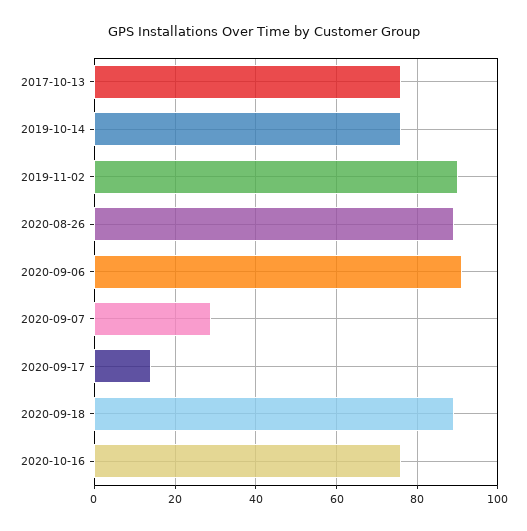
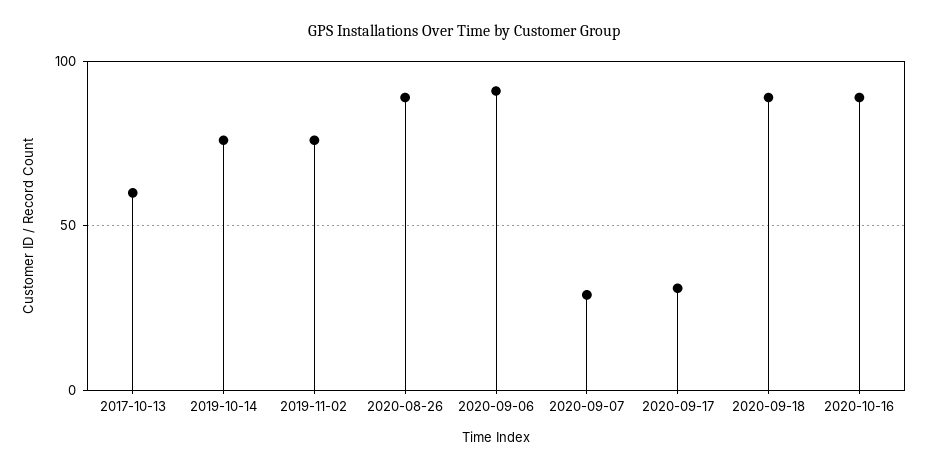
2017-10-13: 75 -> 60
2019-11-02: 90 -> 75
2020-09-17: 15 -> 30
2020-10-16: 75 -> 90

